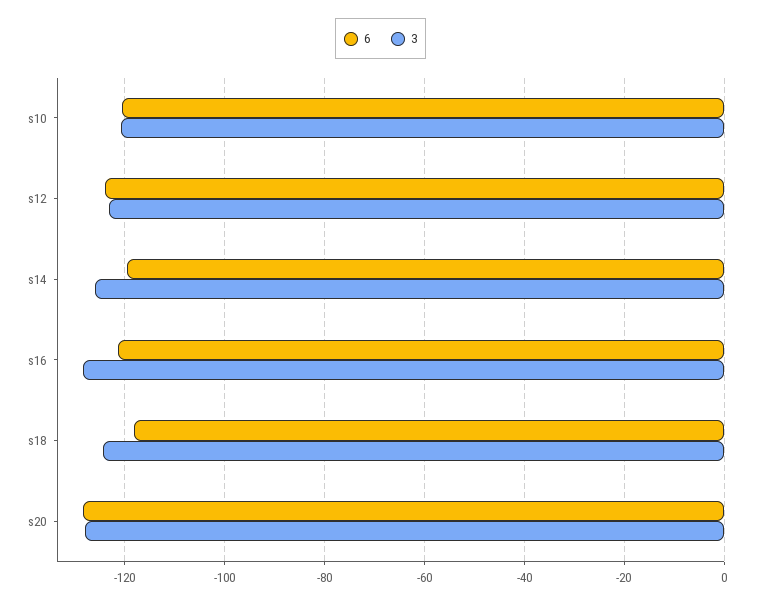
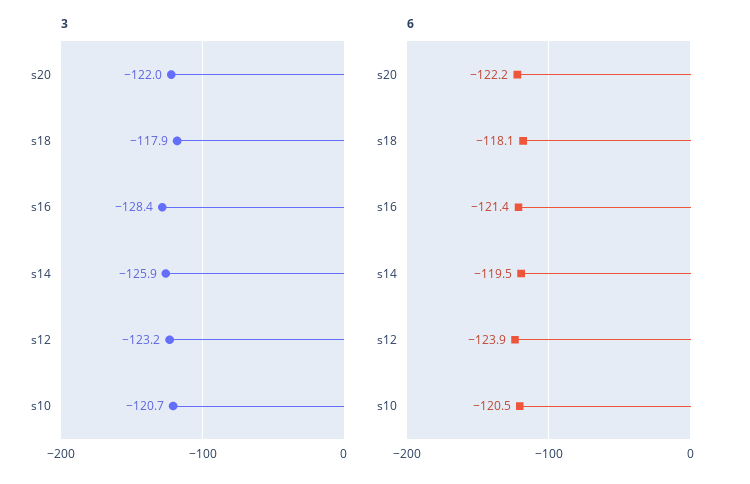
3, s18: -124 -> -117.9
6, s20: -128 -> -122.2
3, s20: -128 -> -122

